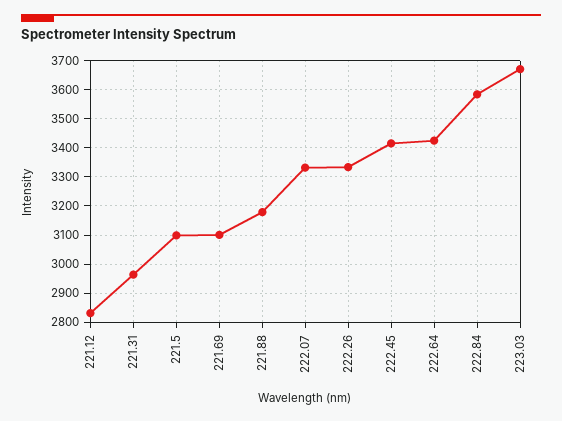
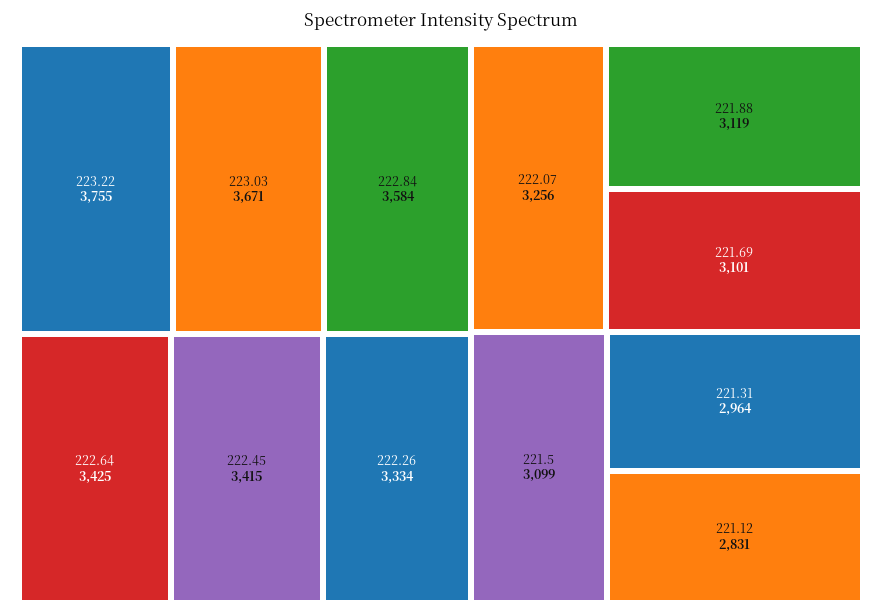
221.88: 3175 -> 3119
222.07: 3325 -> 3256
223.22: none -> 3755

